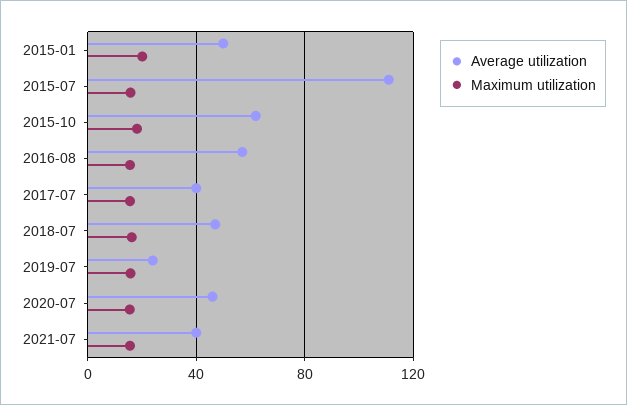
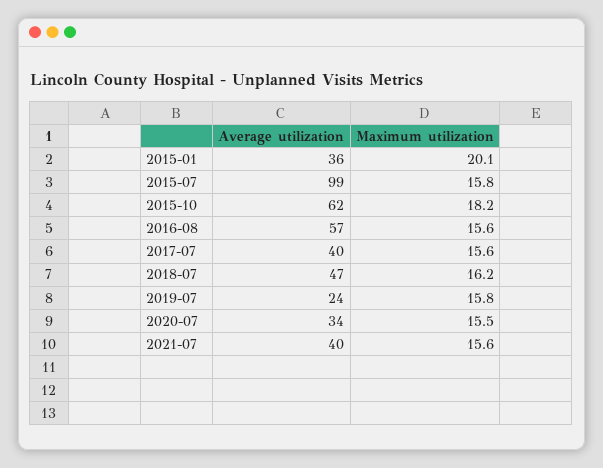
Average utilization, 2015-01: 50 -> 36
Average utilization, 2015-07: 110 -> 99
Average utilization, 2020-07: 45 -> 34

